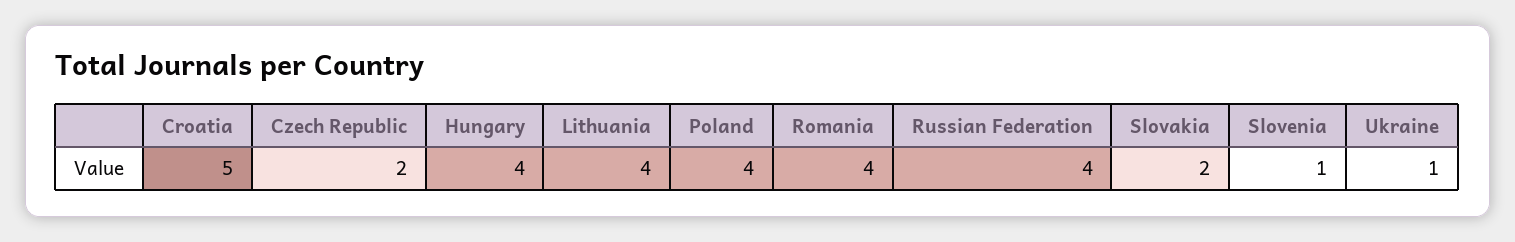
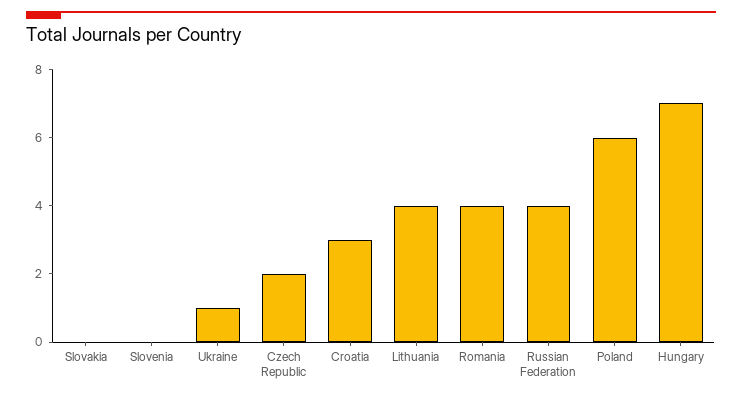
Croatia: 5 -> 3
Hungary: 4 -> 7
Poland: 4 -> 6
Slovakia: 2 -> 0
Slovenia: 1 -> 0

